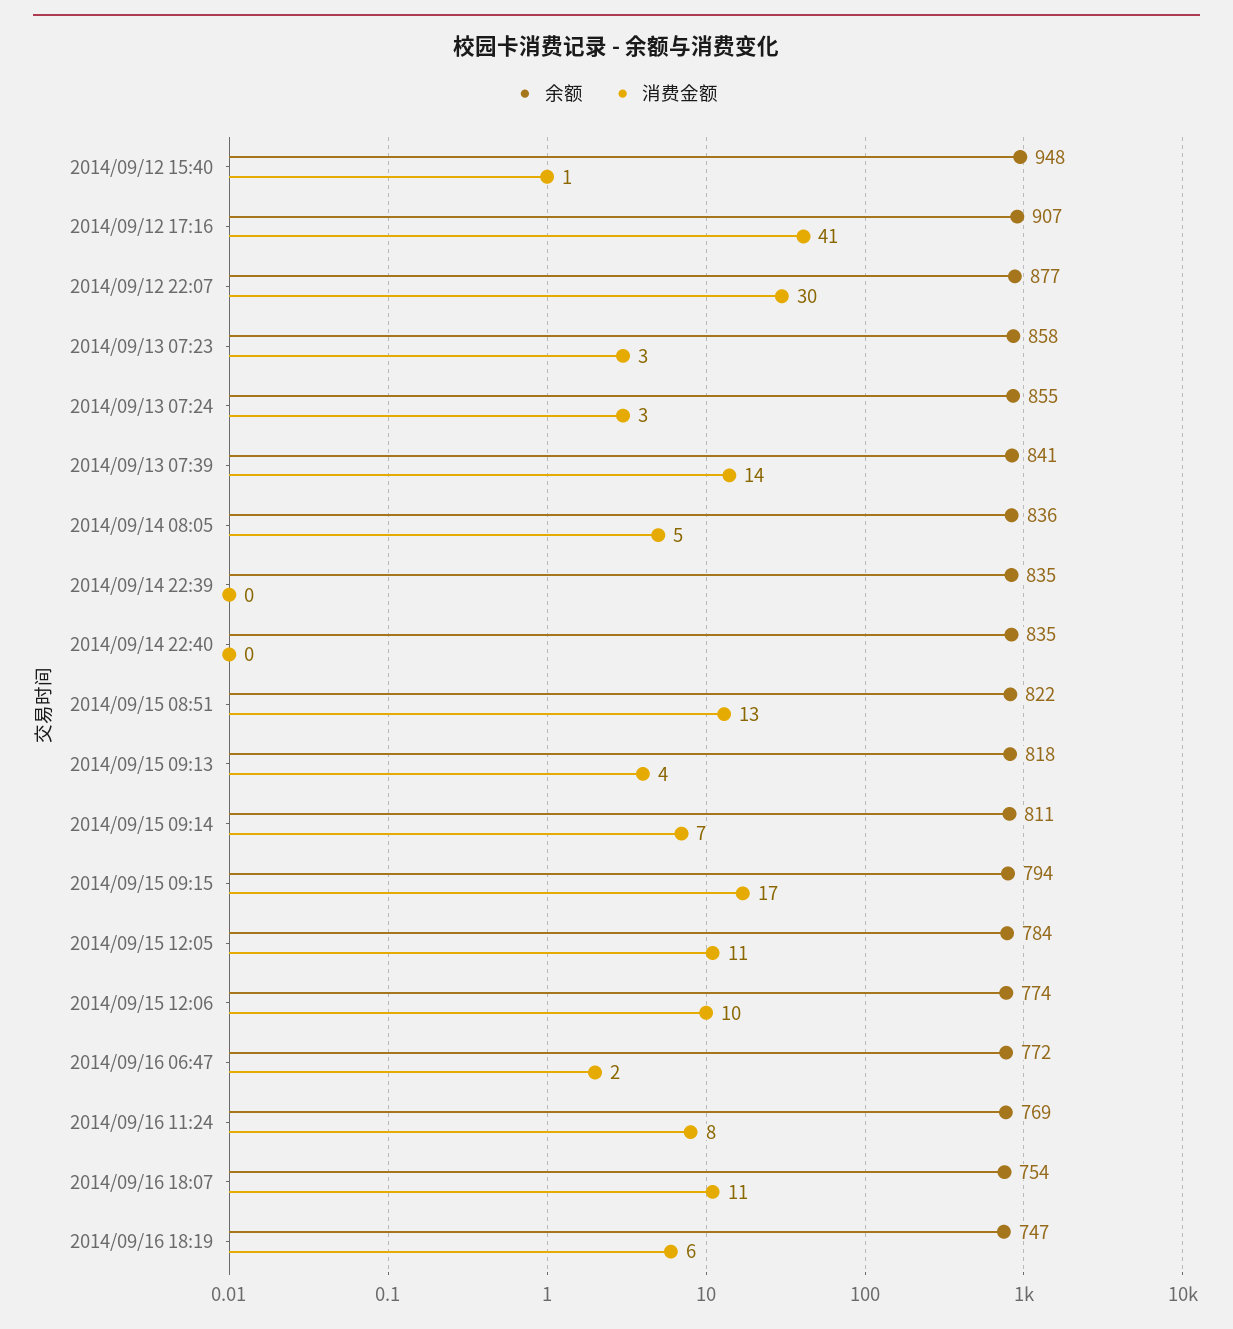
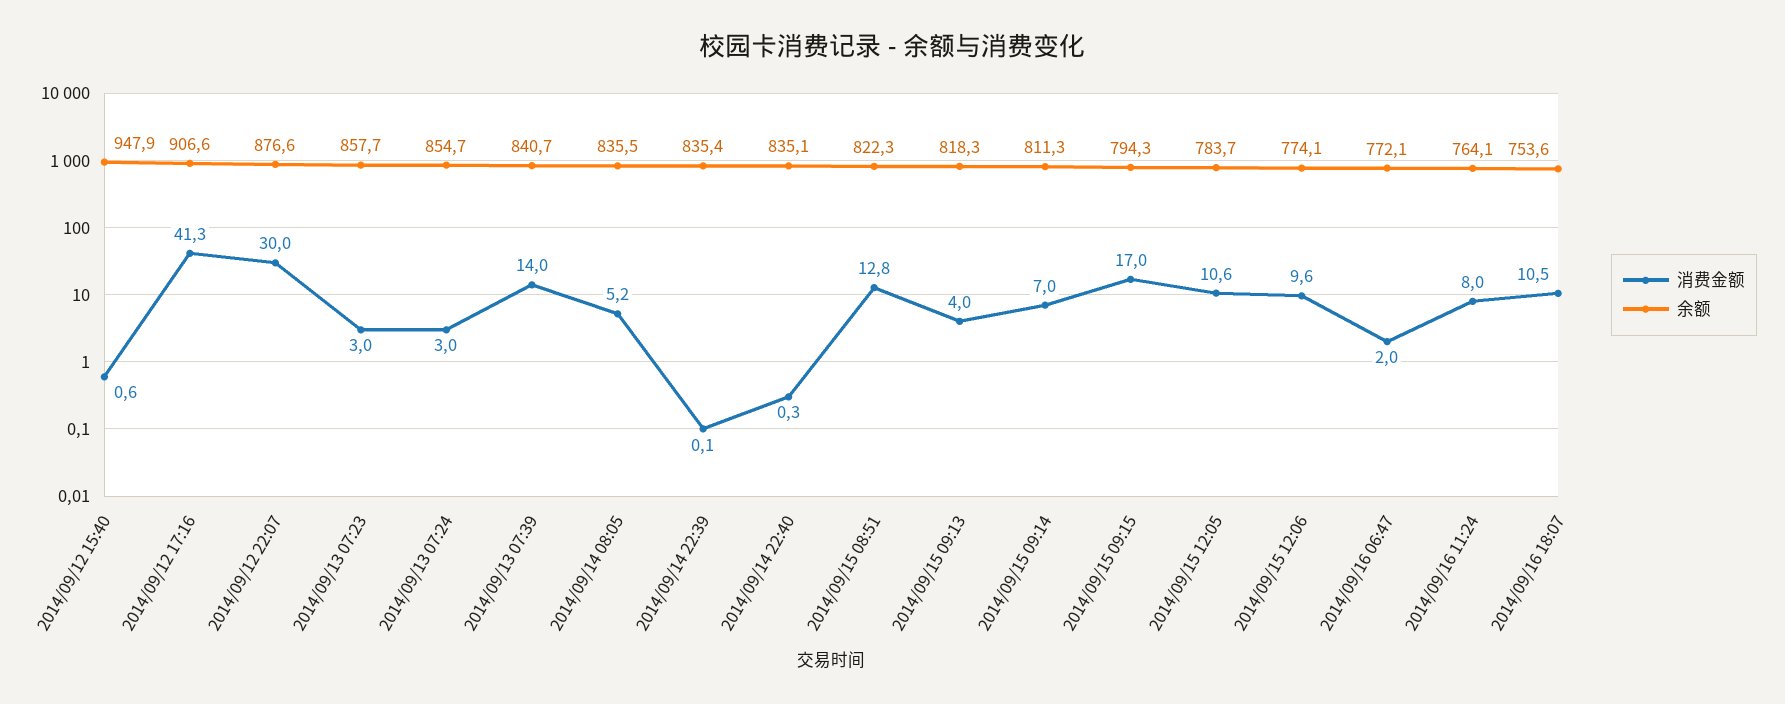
余额, 2014/09/16 11:24: 769 -> 764.1
余额, 2014/09/16 18:19: 747 -> none
消费金额, 2014/09/16 18:19: 6 -> none

